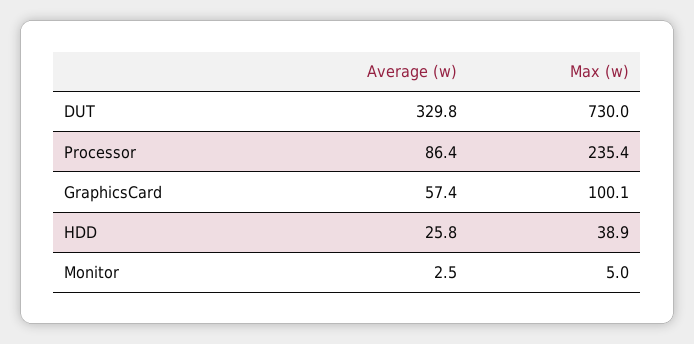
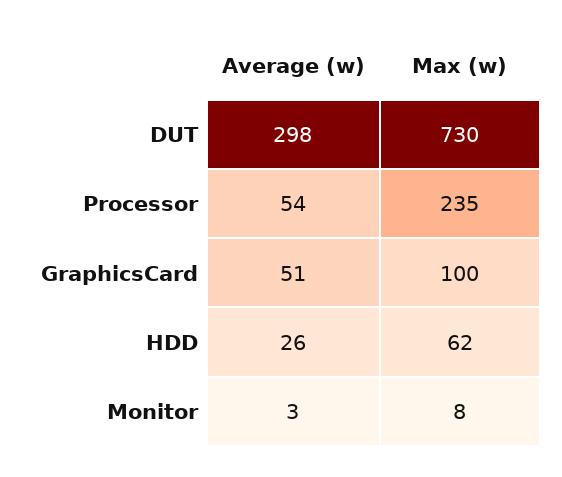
Average (w), DUT: 329.8 -> 298
Average (w), Processor: 86.4 -> 54
Average (w), GraphicsCard: 57.4 -> 51
Max (w), HDD: 38.9 -> 62
Max (w), Monitor: 5 -> 8

